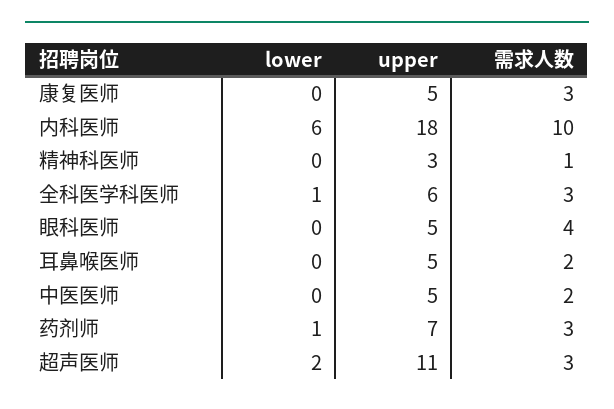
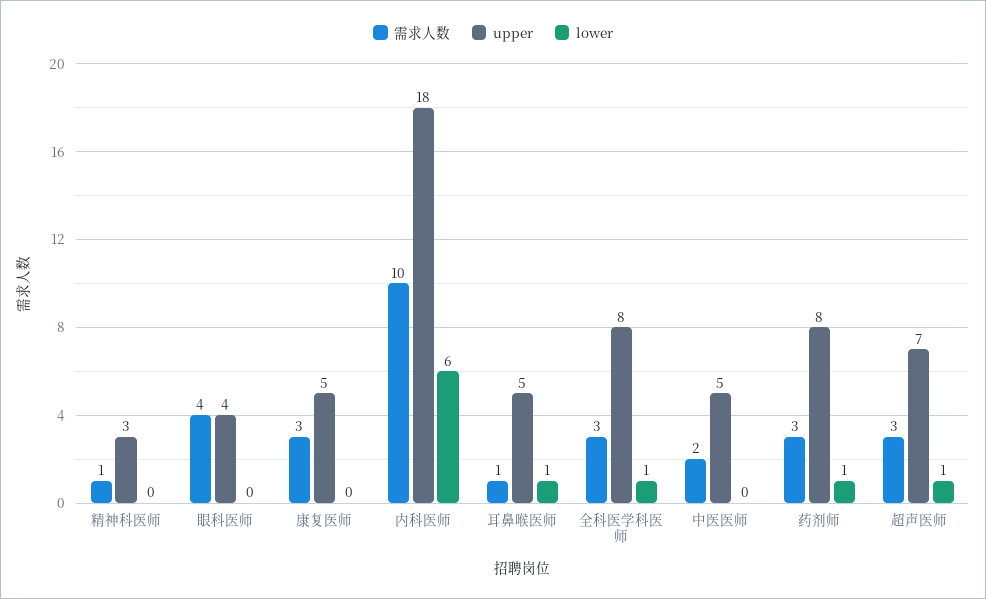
upper, 全科医学科医师: 6 -> 8
upper, 眼科医师: 5 -> 4
lower, 耳鼻喉医师: 0 -> 1
需求人数, 耳鼻喉医师: 2 -> 1
upper, 药剂师: 7 -> 8
lower, 超声医师: 2 -> 1
upper, 超声医师: 11 -> 7

